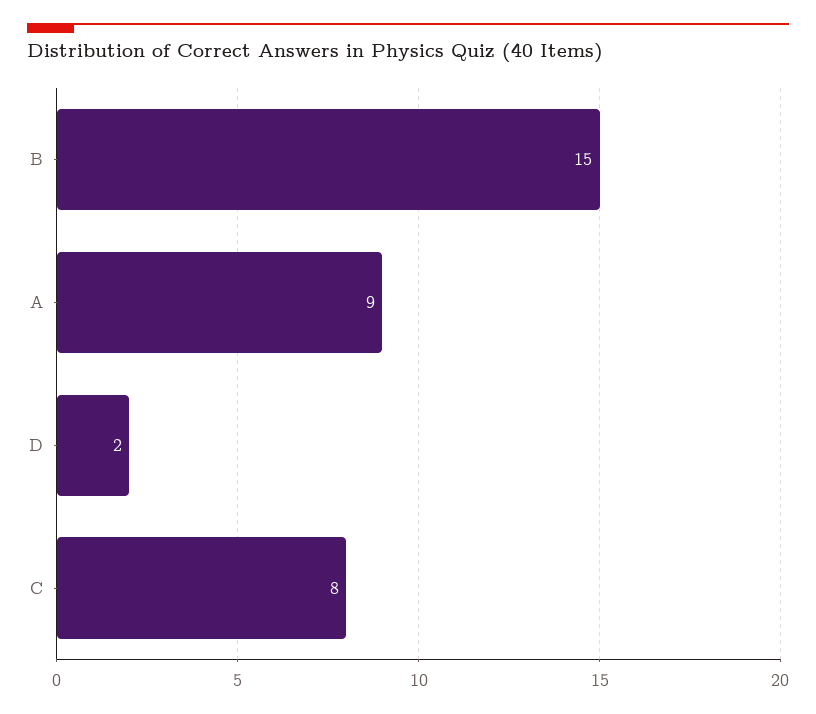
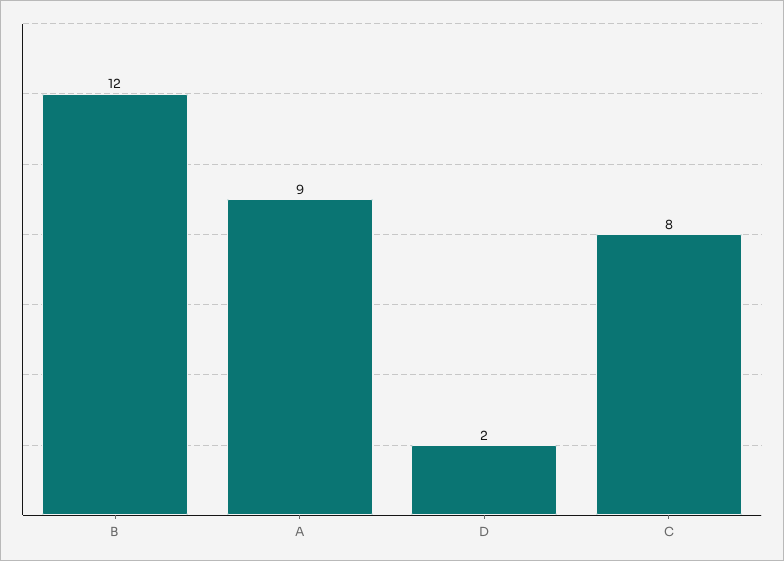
B: 15 -> 12

